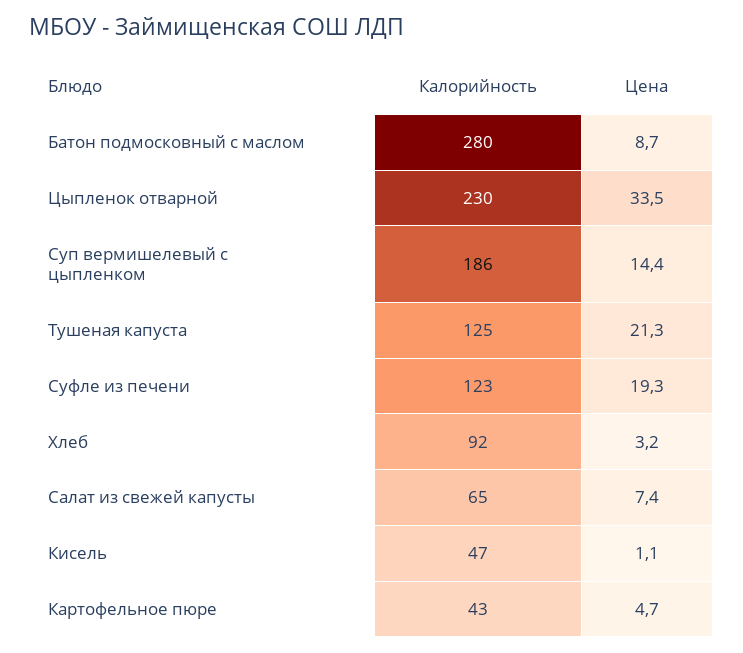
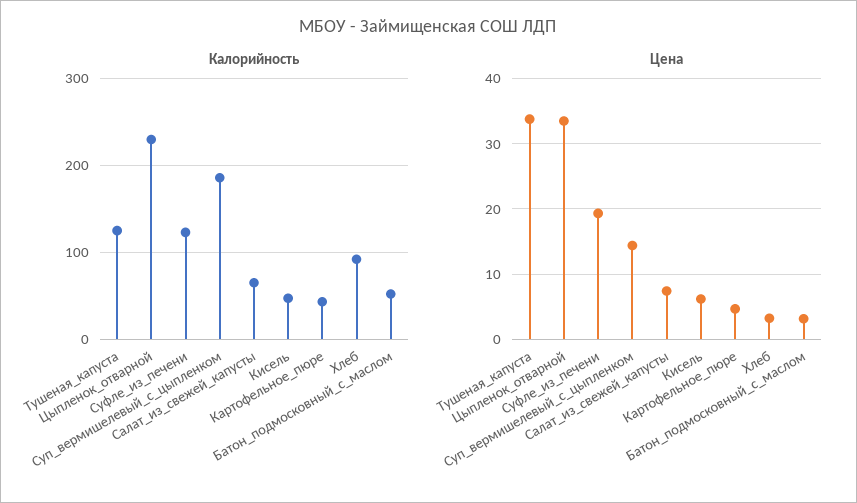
Калорийность, Батон подмосковный с маслом: 280 -> 50
Цена, Батон подмосковный с маслом: 8.7 -> 3
Цена, Тушеная капуста: 21.3 -> 34
Цена, Кисель: 1.1 -> 6

